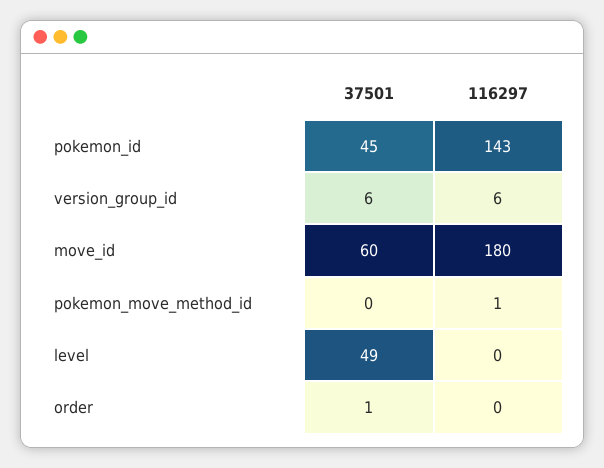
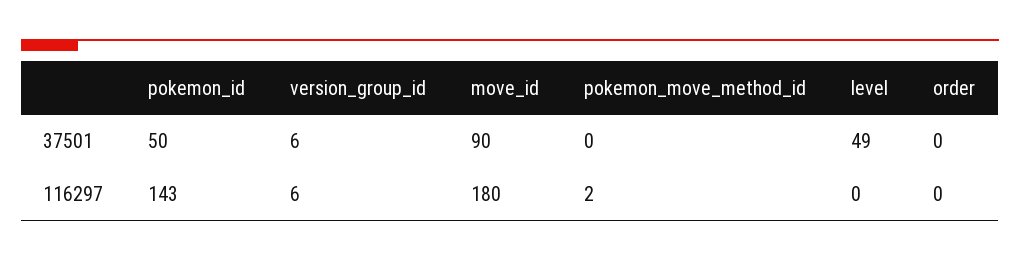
37501, pokemon_id: 45 -> 50
37501, move_id: 60 -> 90
116297, pokemon_move_method_id: 1 -> 2
37501, order: 1 -> 0

